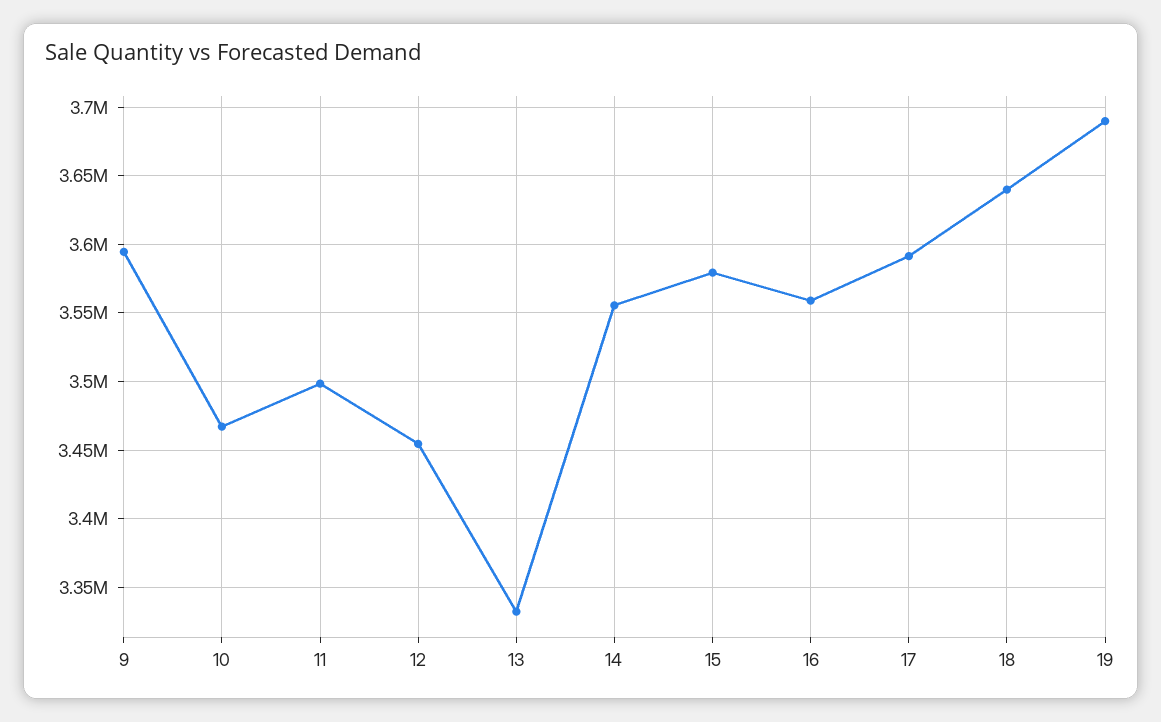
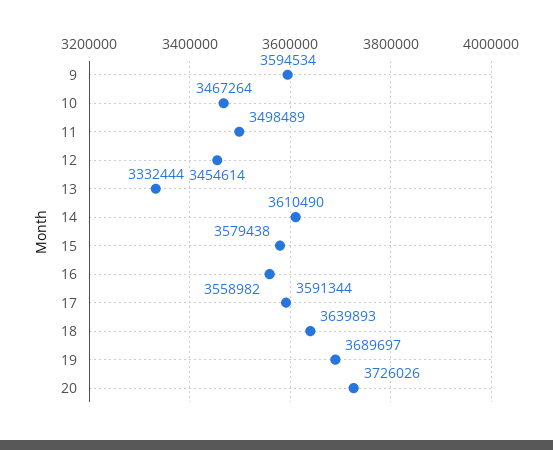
14: 3555000 -> 3610490
20: none -> 3726026

